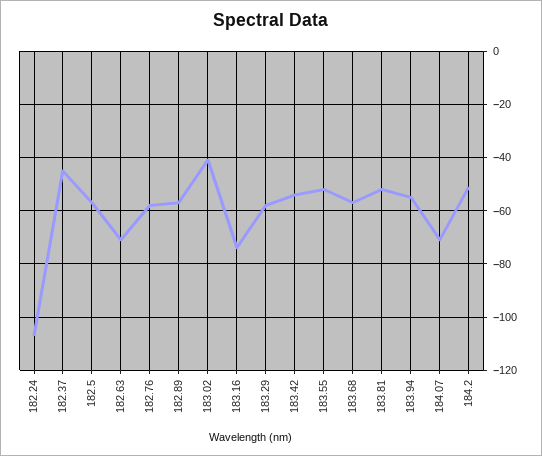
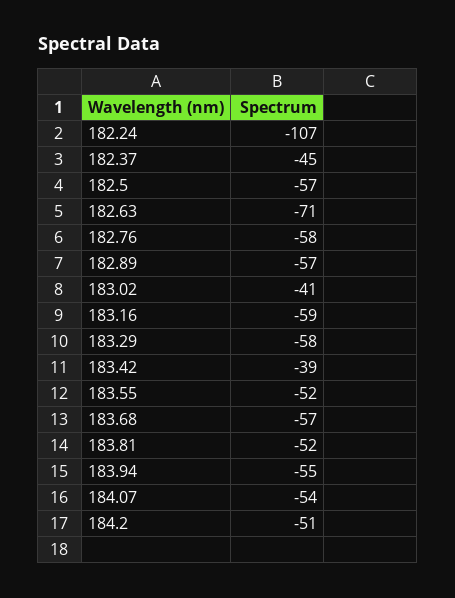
183.16: -75 -> -59
183.42: -55 -> -39
184.07: -70 -> -54

